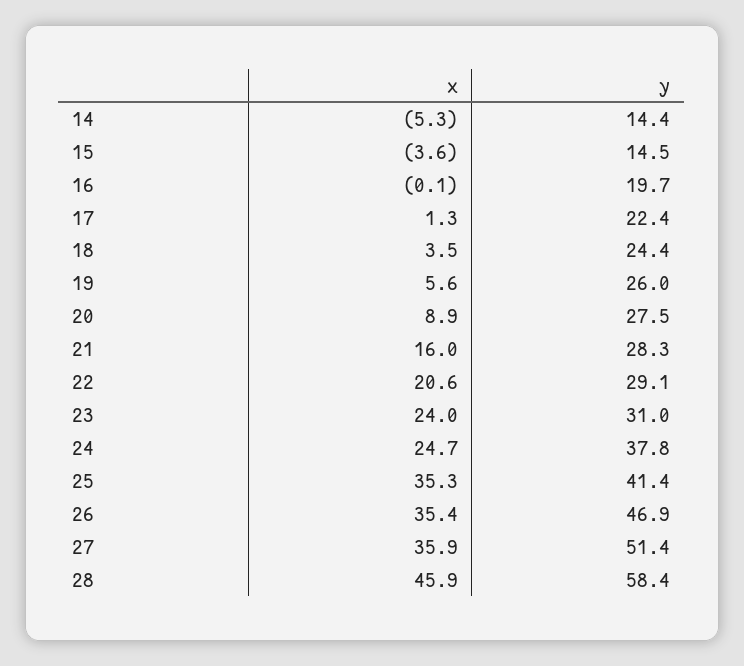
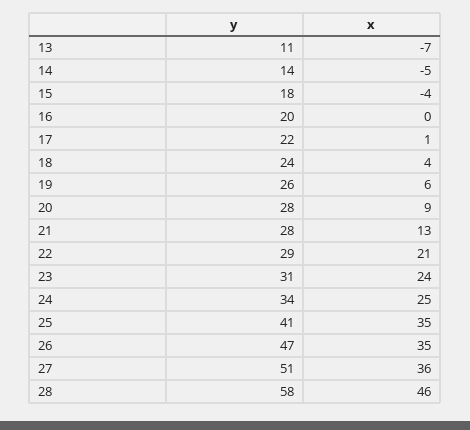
y, 15: 14.5 -> 18
x, 21: 16 -> 13
y, 24: 37.8 -> 34
y, 13: none -> 11
x, 13: none -> -7

